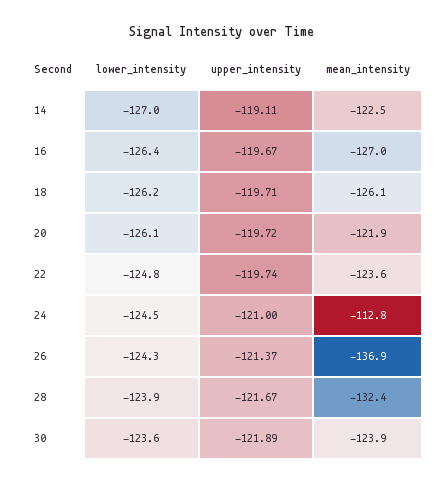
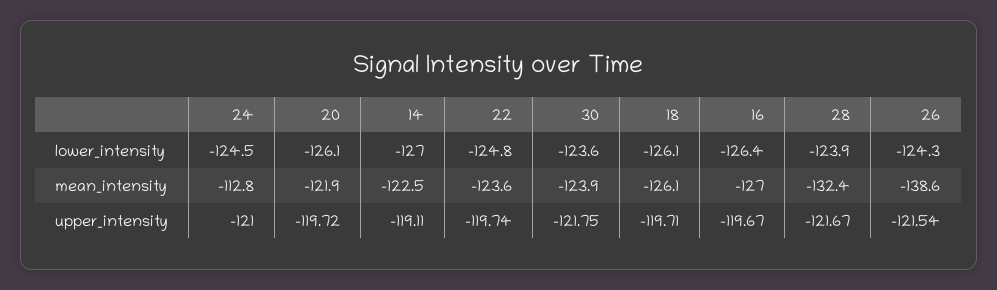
lower_intensity, 18: -126.2 -> -126.1
upper_intensity, 26: -121.37 -> -121.54
mean_intensity, 26: -136.9 -> -138.6
upper_intensity, 30: -121.89 -> -121.75

